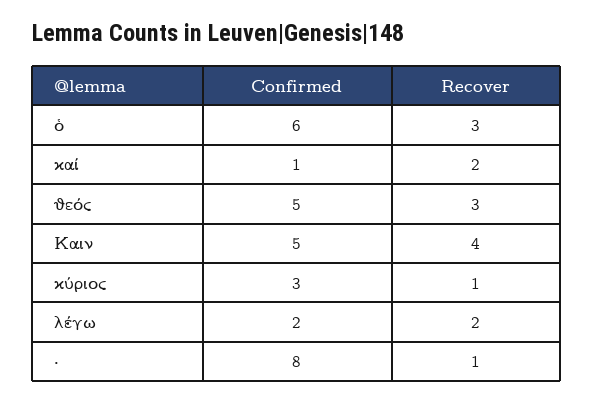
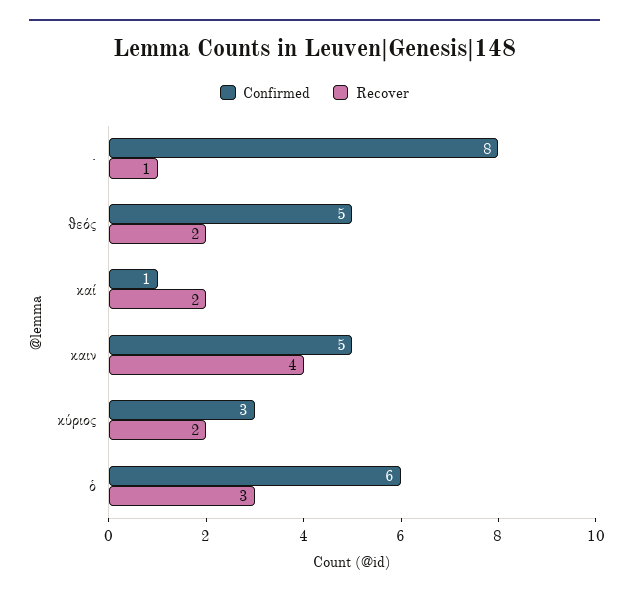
Recover, θεός: 3 -> 2
Recover, κύριος: 1 -> 2
Confirmed, λέγω: 2 -> none
Recover, λέγω: 2 -> none

